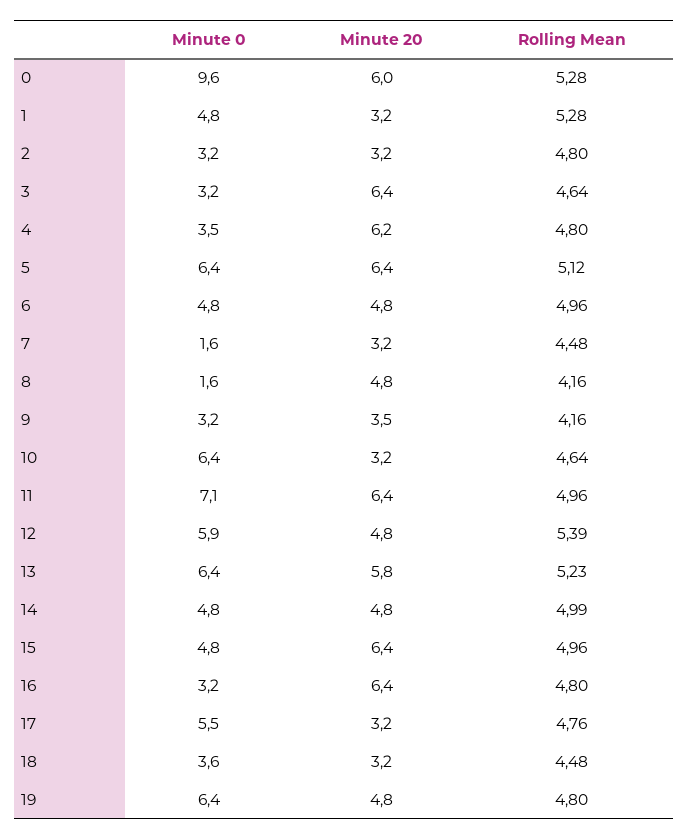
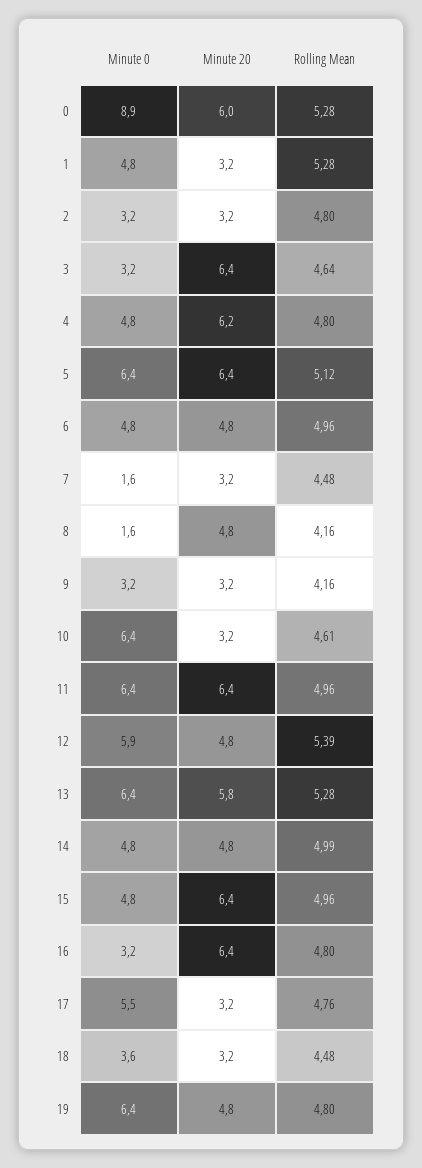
Minute 0, 0: 9.6 -> 8.9
Minute 0, 4: 3.5 -> 4.8
Minute 20, 9: 3.5 -> 3.2
Rolling Mean, 10: 4.64 -> 4.61
Minute 0, 11: 7.1 -> 6.4
Rolling Mean, 13: 5.23 -> 5.28

